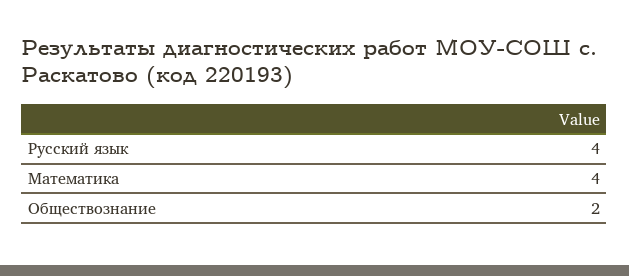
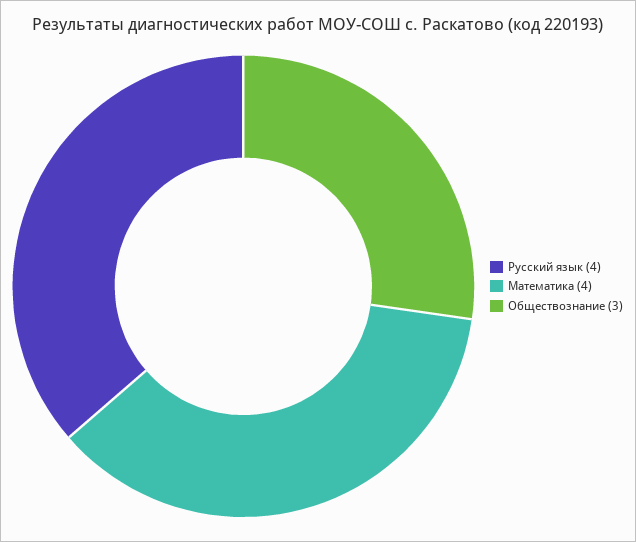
Обществознание: 2 -> 3

